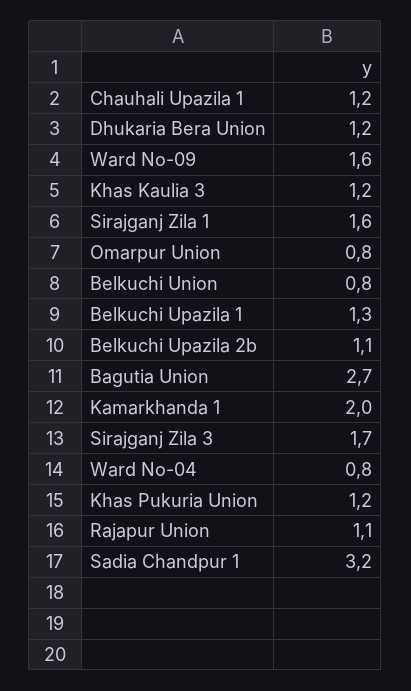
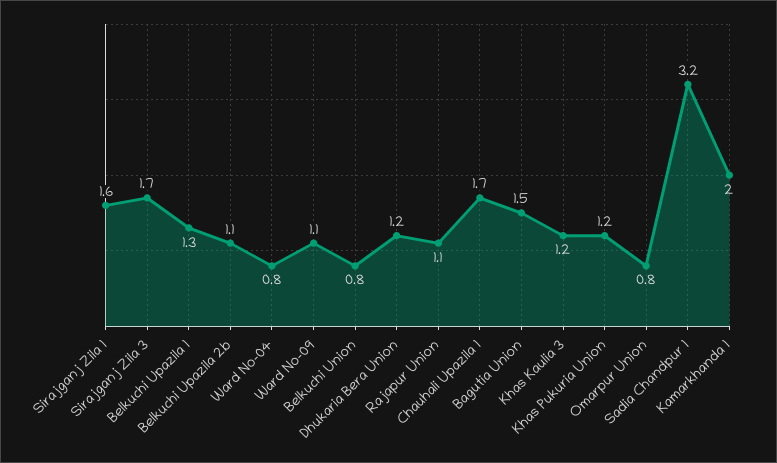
Chauhali Upazila 1: 1.2 -> 1.7
Ward No-09: 1.6 -> 1.1
Bagutia Union: 2.7 -> 1.5

